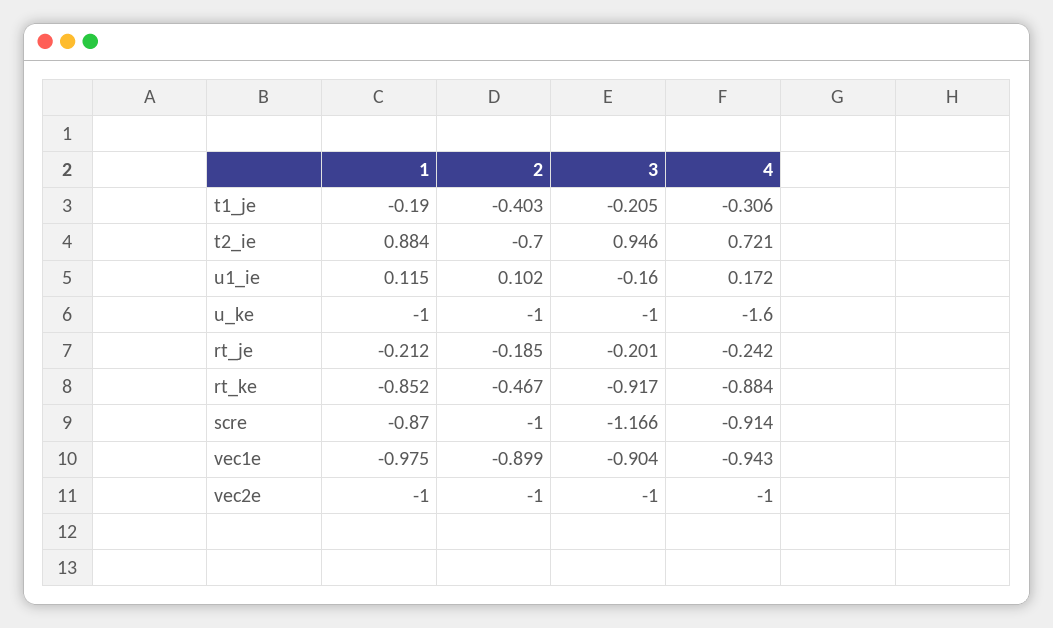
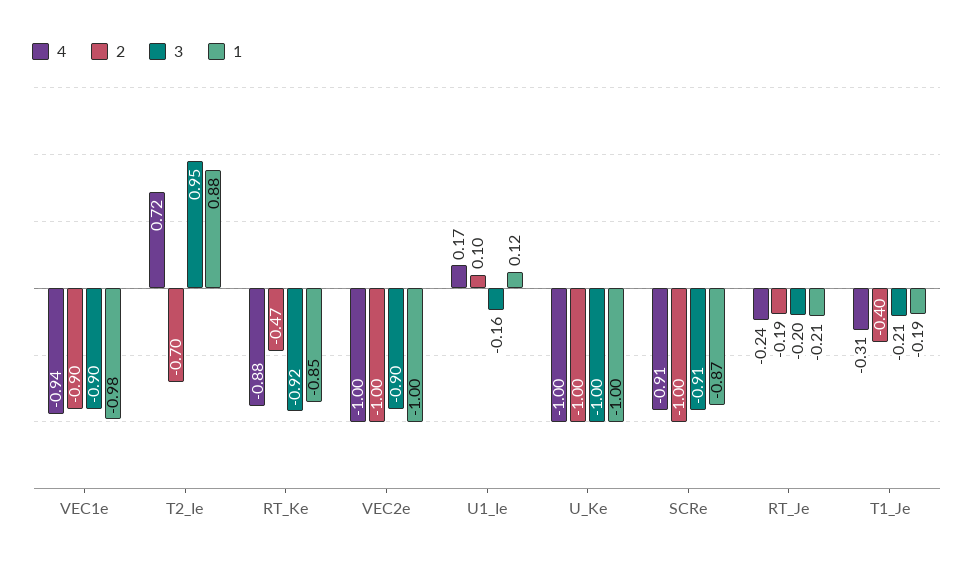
4, u_ke: -1.6 -> -1
3, scre: -1.166 -> -0.91
3, vec2e: -1 -> -0.9

